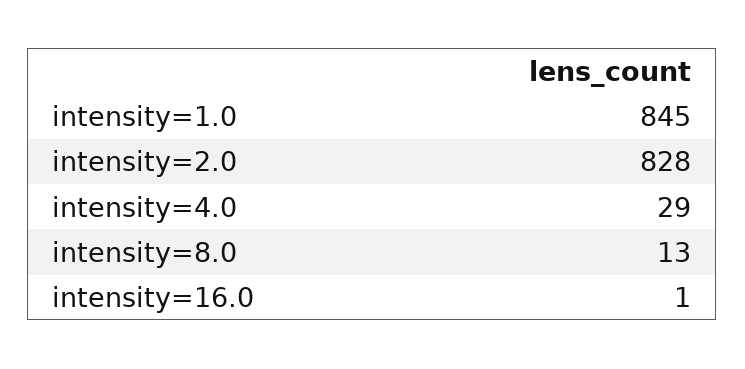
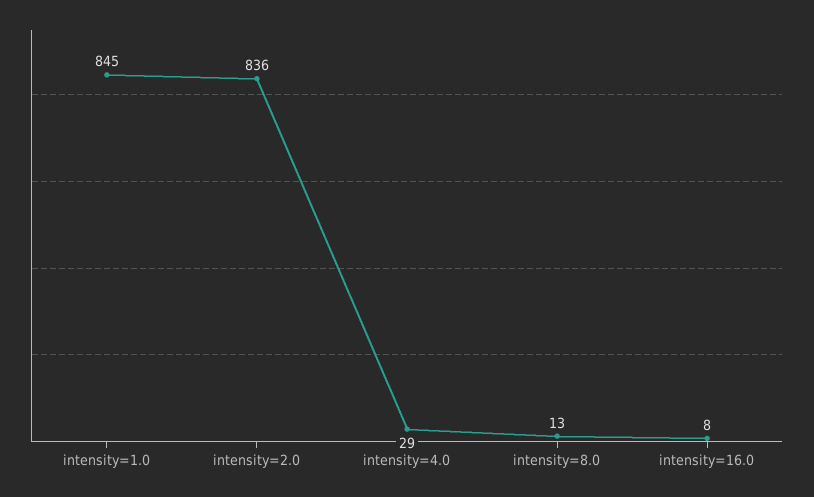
intensity=2.0: 828 -> 836
intensity=16.0: 1 -> 8

